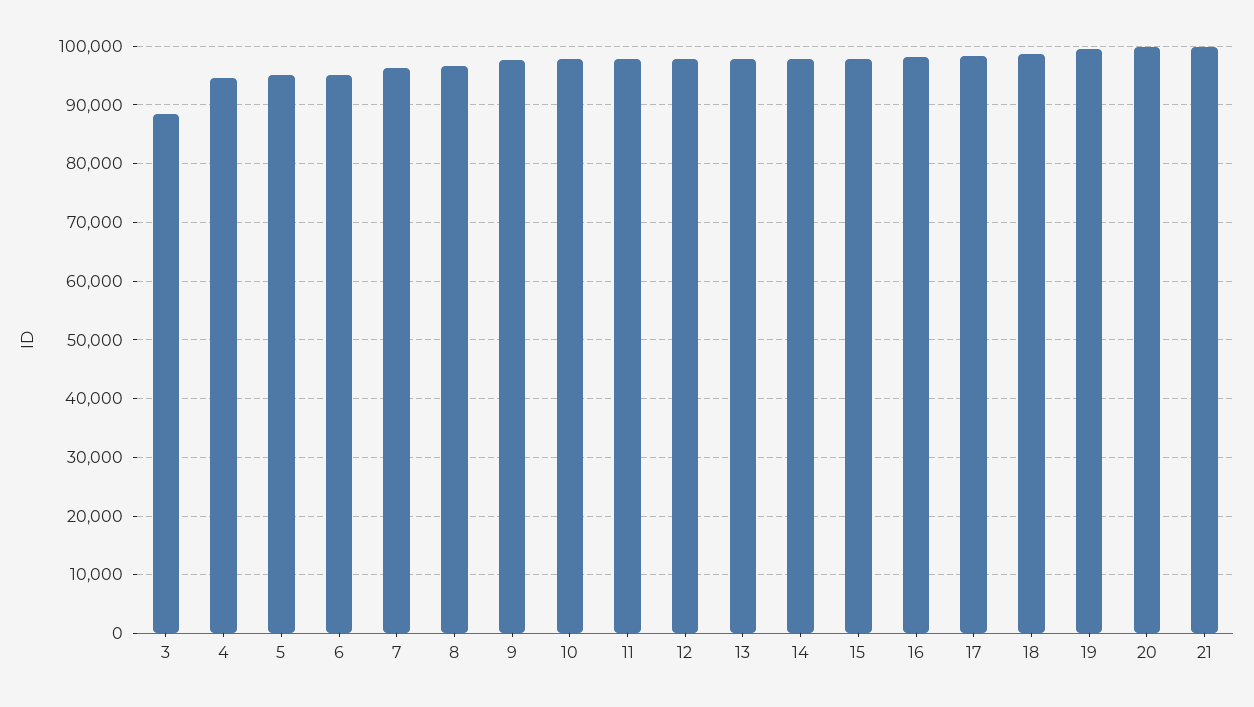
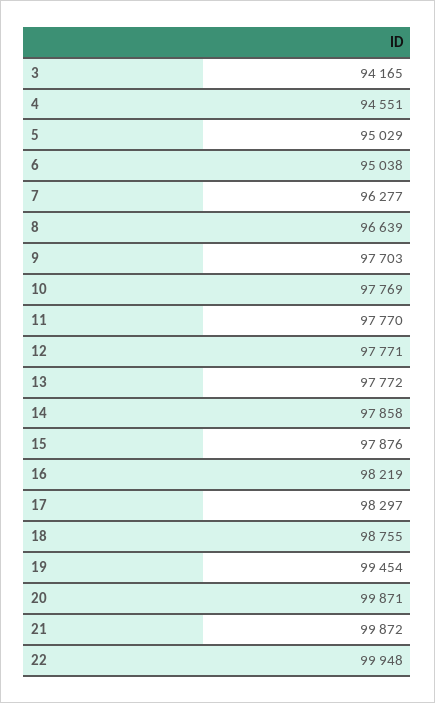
3: 88000 -> 94165
22: none -> 99948

